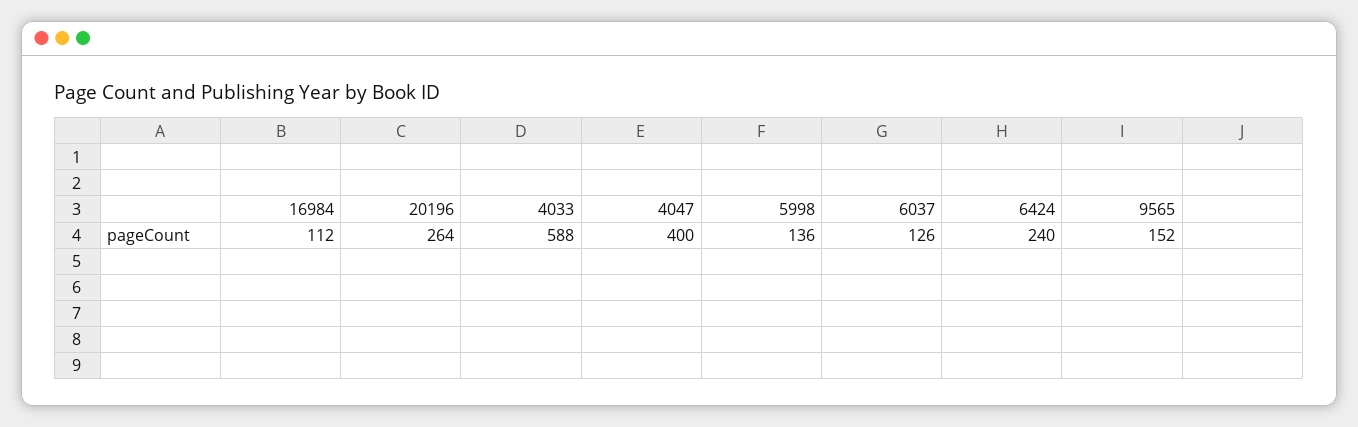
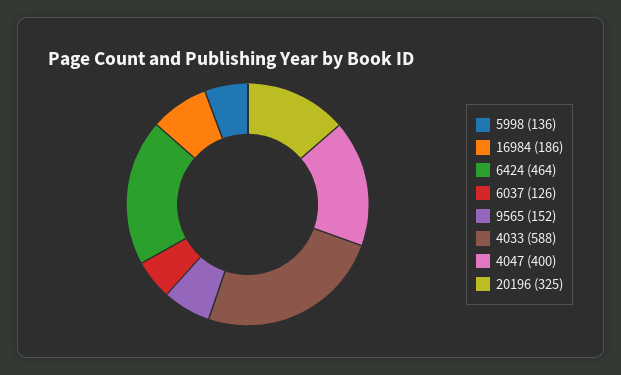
16984: 112 -> 186
20196: 264 -> 325
6424: 240 -> 464

